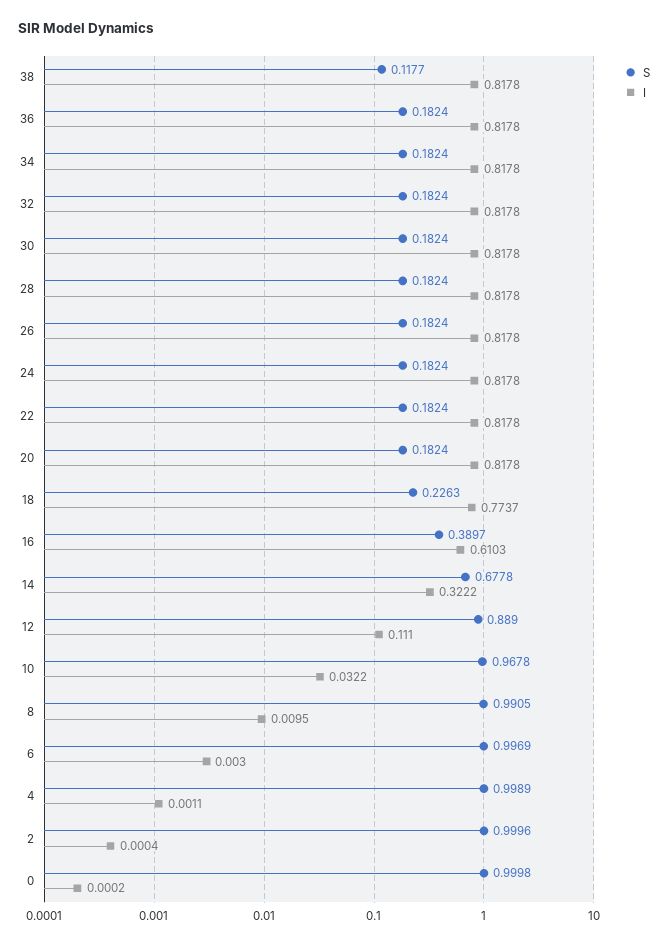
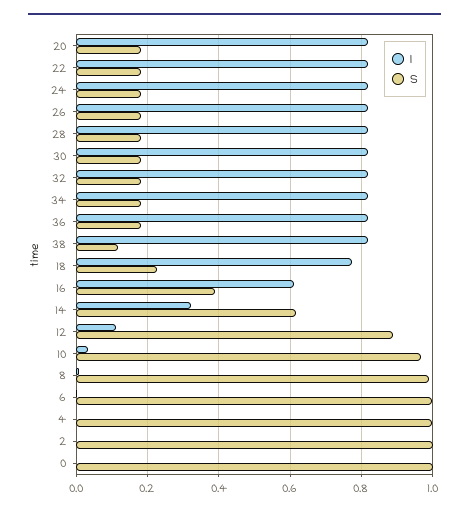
S, 14: 0.6778 -> 0.62

